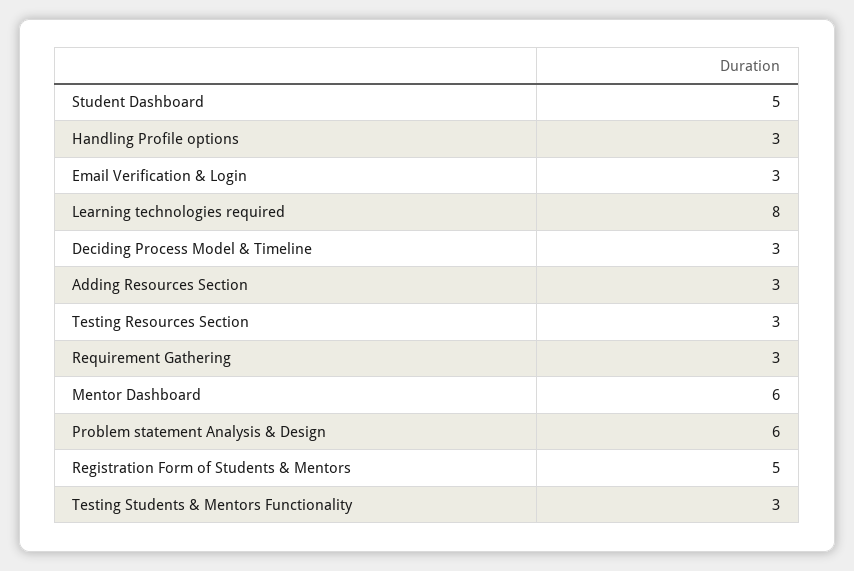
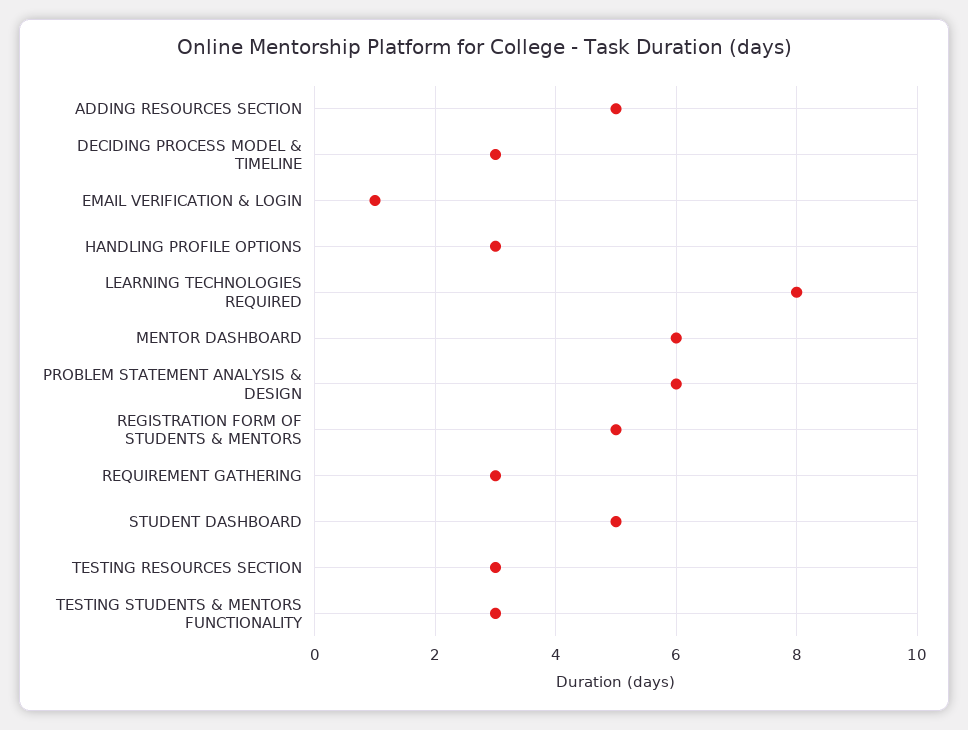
Email Verification & Login: 3 -> 1
Adding Resources Section: 3 -> 5

